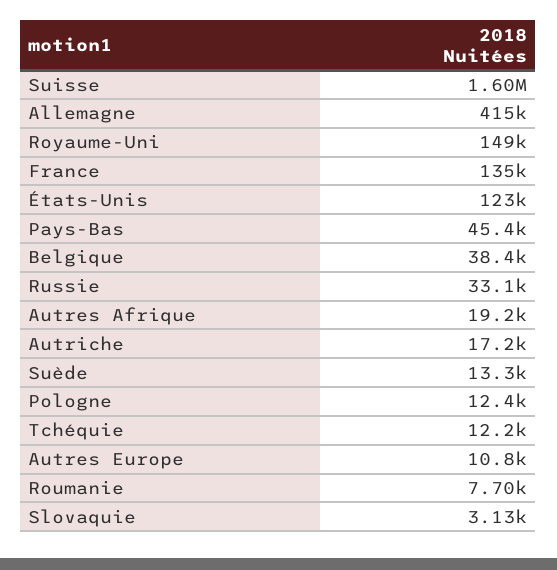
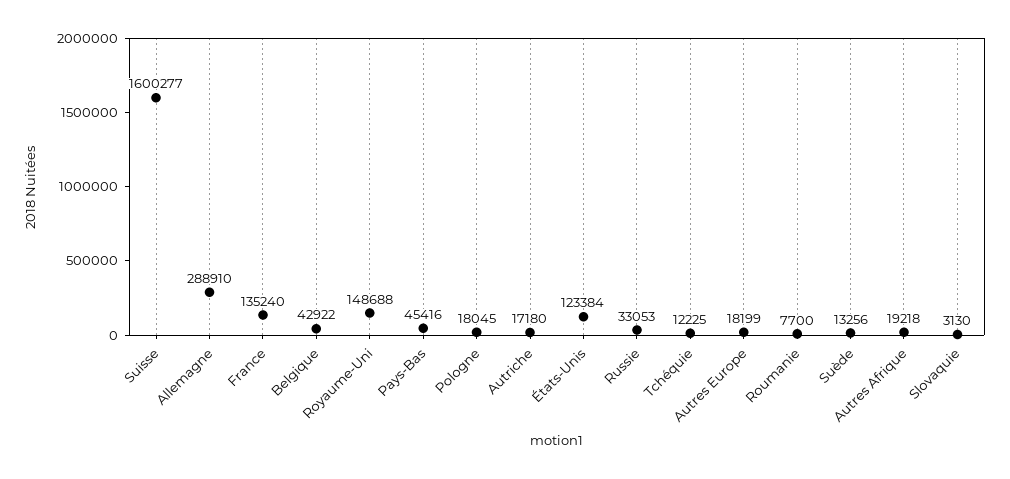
Allemagne: 415000 -> 288910
Belgique: 38400 -> 42922
Pologne: 12400 -> 18045
Autres Europe: 10800 -> 18199

